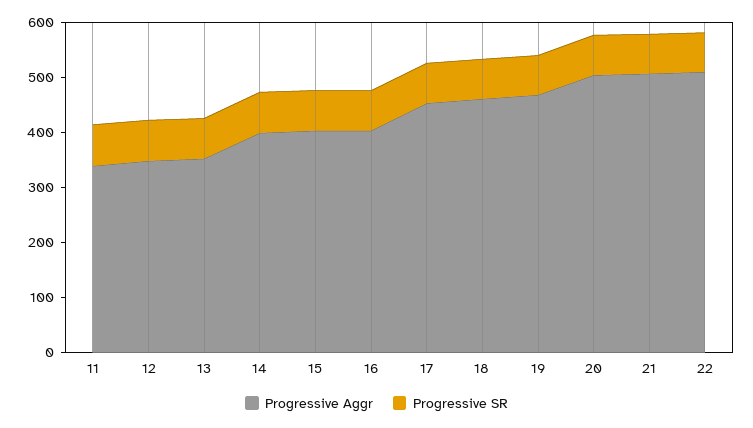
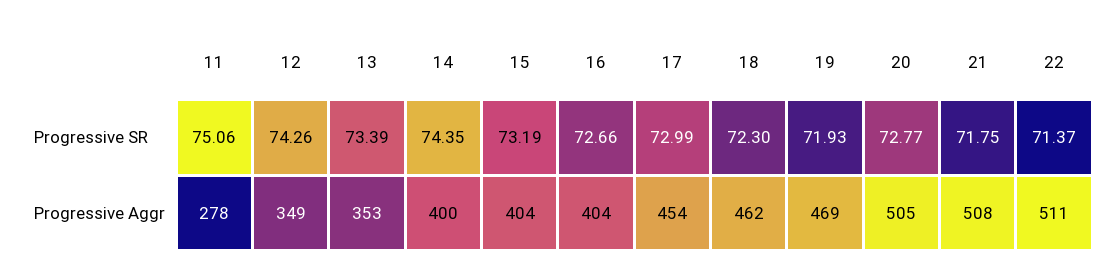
Progressive Aggr, 11: 340 -> 278

